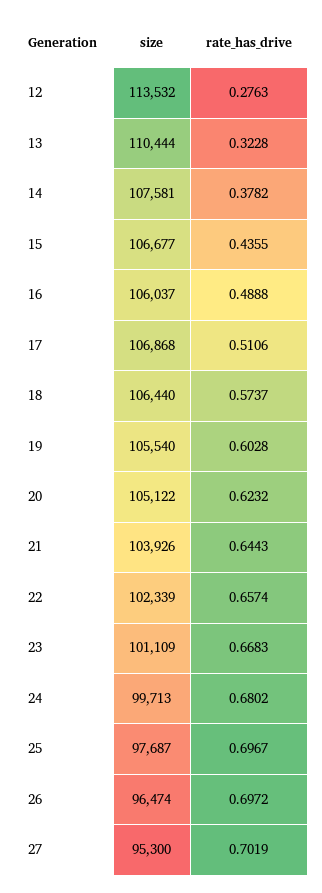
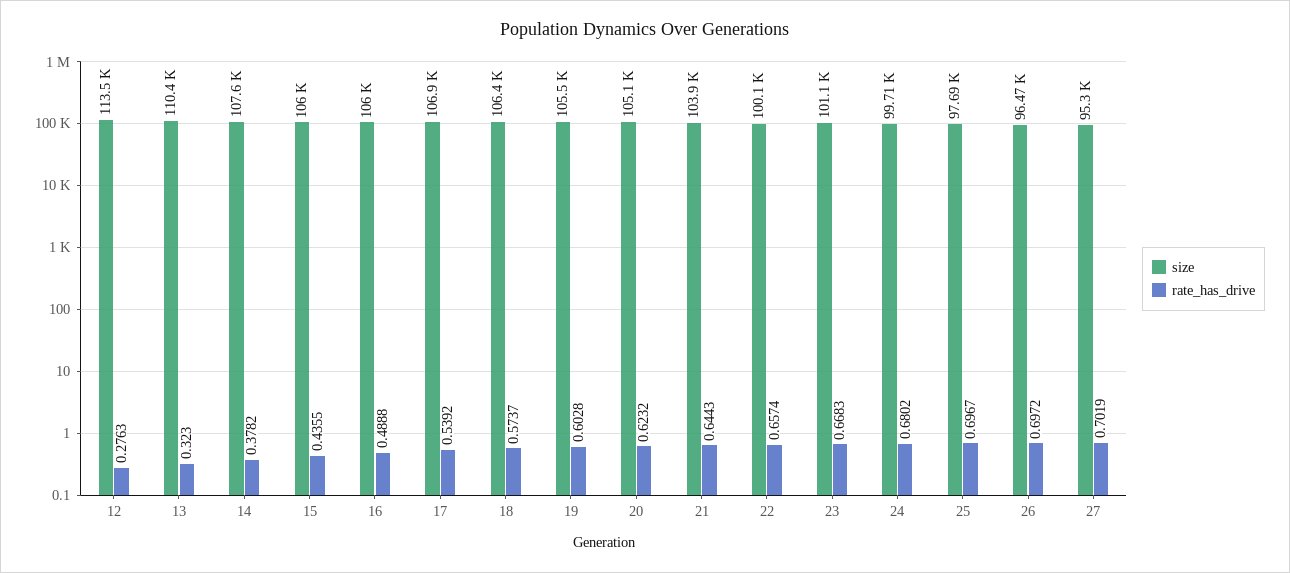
rate_has_drive, 13: 0.3228 -> 0.323
size, 15: 106677 -> 106000
rate_has_drive, 17: 0.5106 -> 0.5392
size, 22: 102339 -> 100100

